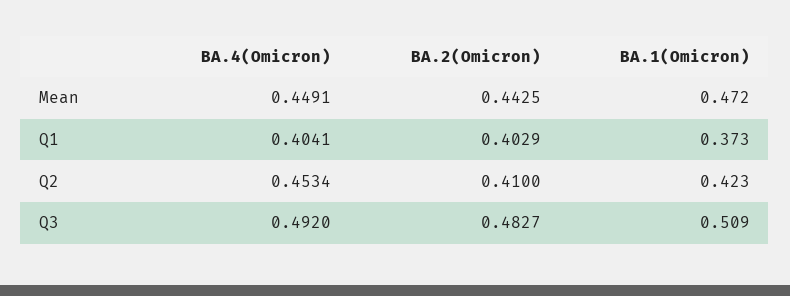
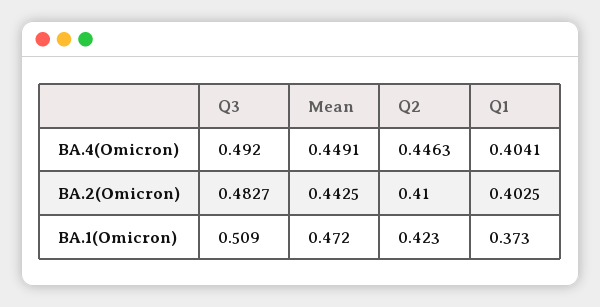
BA.2(Omicron), Q1: 0.4029 -> 0.4025
BA.4(Omicron), Q2: 0.4534 -> 0.4463

